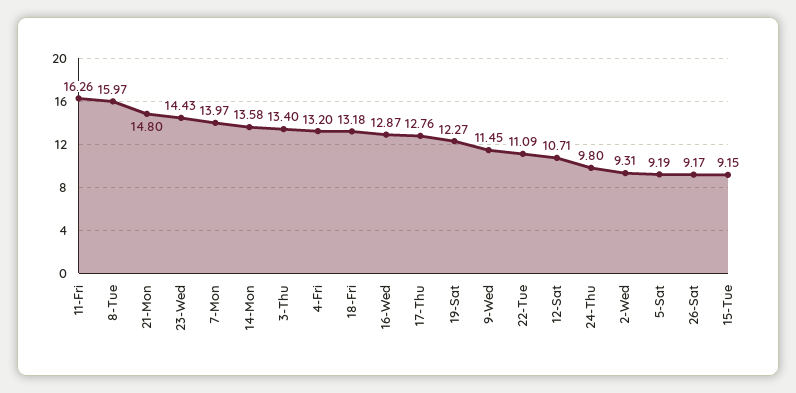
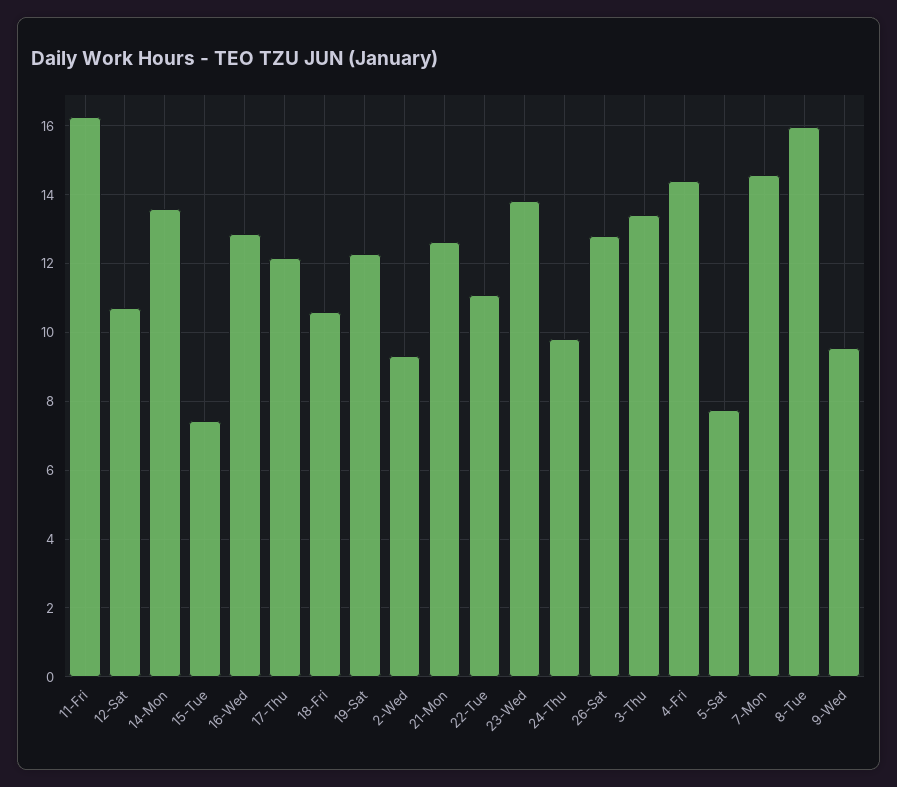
21-Mon: 14.8 -> 12.6
23-Wed: 14.43 -> 13.8
7-Mon: 13.97 -> 14.6
4-Fri: 13.2 -> 14.4
18-Fri: 13.18 -> 10.6
17-Thu: 12.76 -> 12.2
9-Wed: 11.45 -> 9.6
5-Sat: 9.19 -> 7.8
26-Sat: 9.17 -> 12.8
15-Tue: 9.15 -> 7.4

